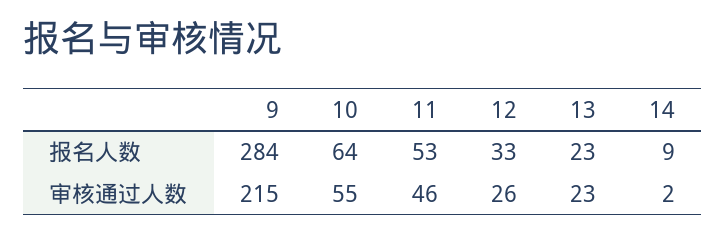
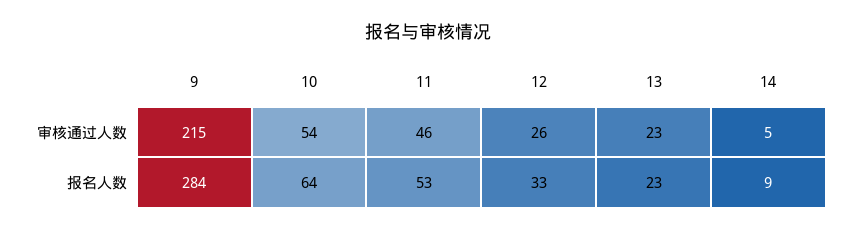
10, 审核通过人数: 55 -> 54
14, 审核通过人数: 2 -> 5

